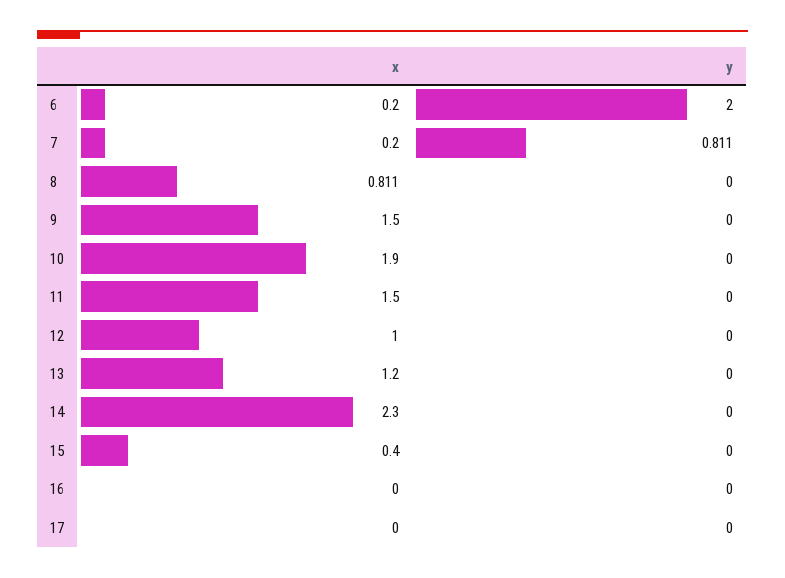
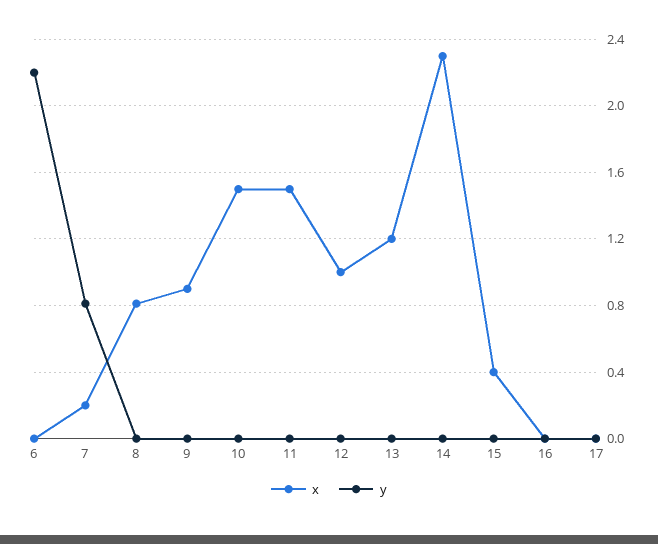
x, 6: 0.2 -> 0
y, 6: 2 -> 2.2
x, 9: 1.5 -> 0.9
x, 10: 1.9 -> 1.5

